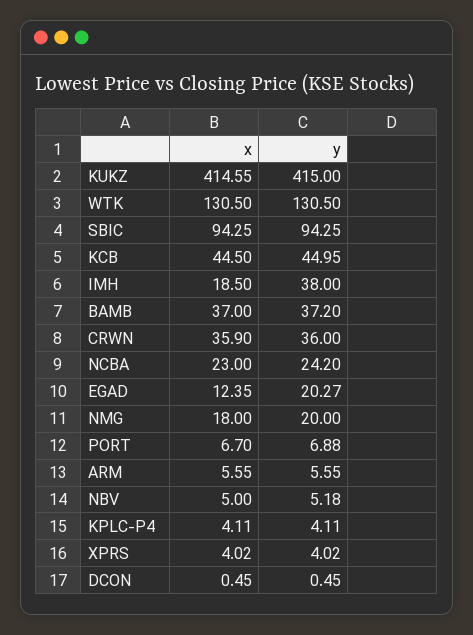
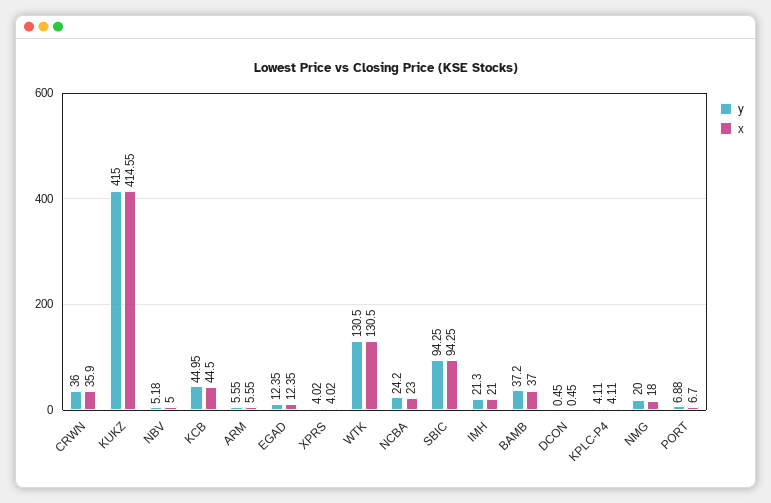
x, IMH: 18.5 -> 21
y, IMH: 38 -> 21.3
y, EGAD: 20.27 -> 12.35

